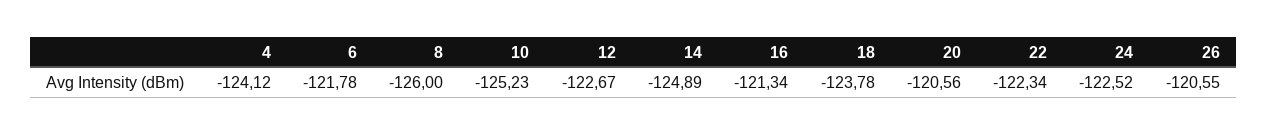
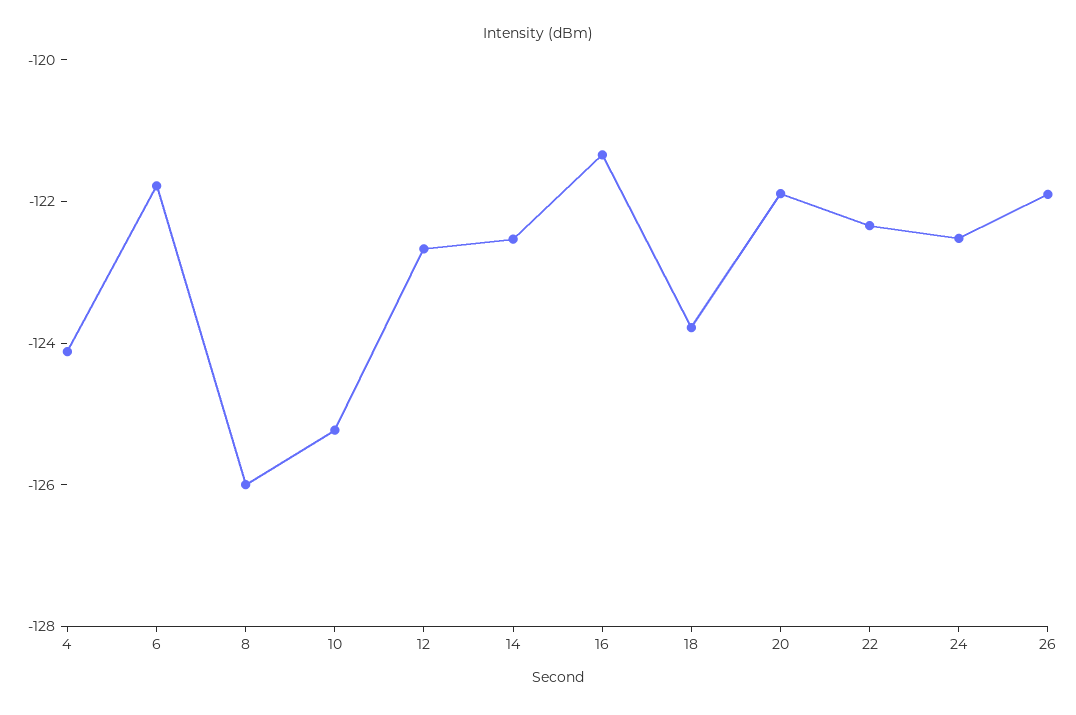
14: -124.89 -> -122.5
20: -120.56 -> -122
26: -120.55 -> -122

